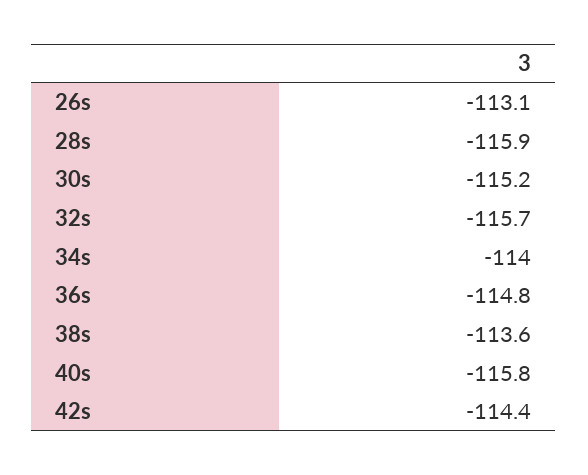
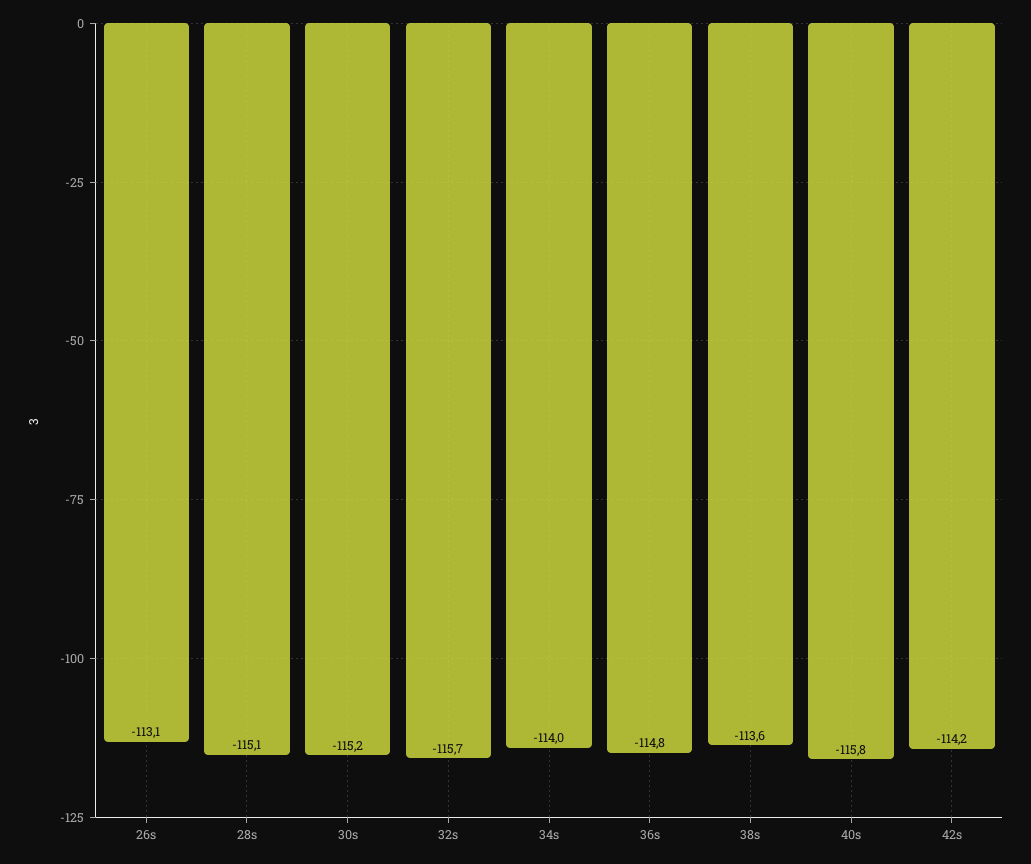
28s: -115.9 -> -115.1
42s: -114.4 -> -114.2

